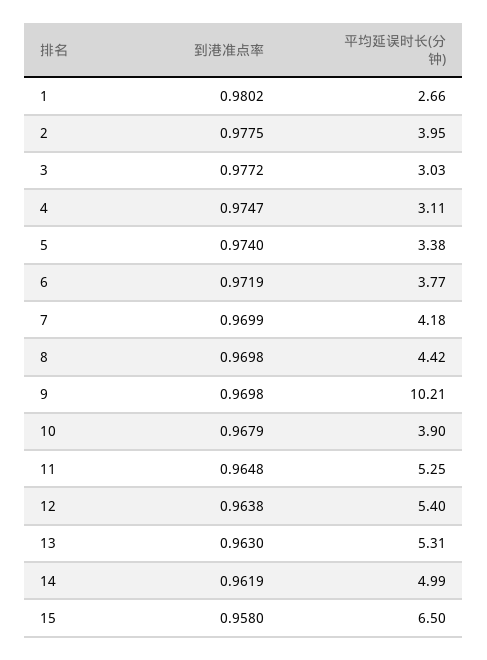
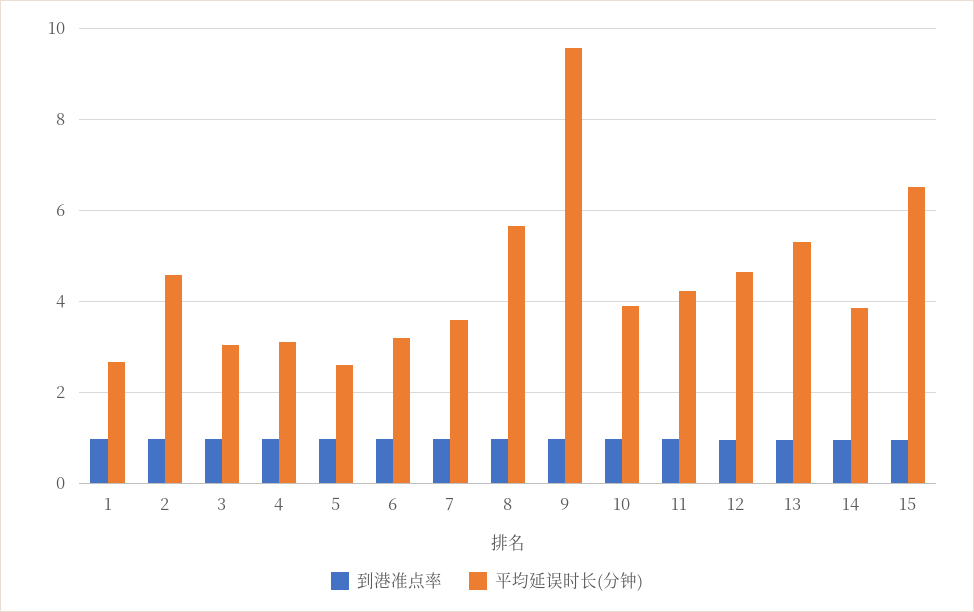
平均延误时长(分钟), 2: 3.95 -> 4.6
平均延误时长(分钟), 5: 3.38 -> 2.6
平均延误时长(分钟), 6: 3.77 -> 3.2
平均延误时长(分钟), 7: 4.18 -> 3.6
平均延误时长(分钟), 8: 4.42 -> 5.6
平均延误时长(分钟), 9: 10.21 -> 9.6
平均延误时长(分钟), 11: 5.25 -> 4.2
平均延误时长(分钟), 12: 5.4 -> 4.6
平均延误时长(分钟), 14: 4.99 -> 3.8

